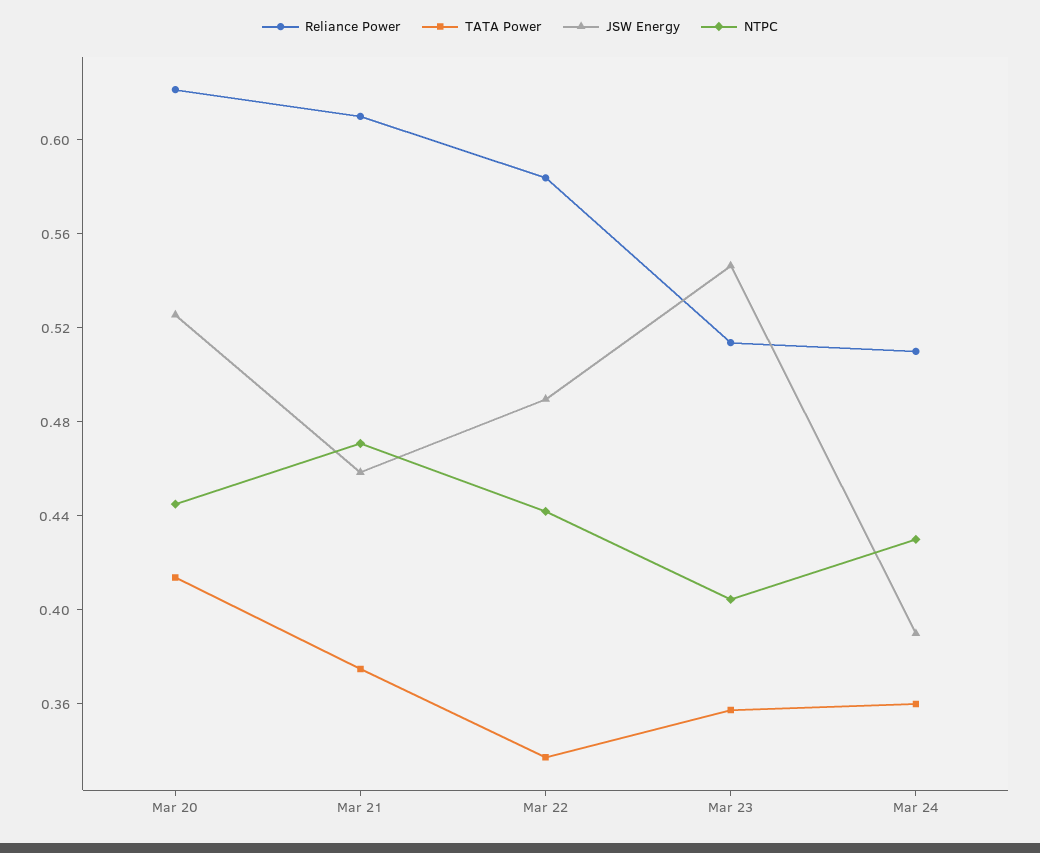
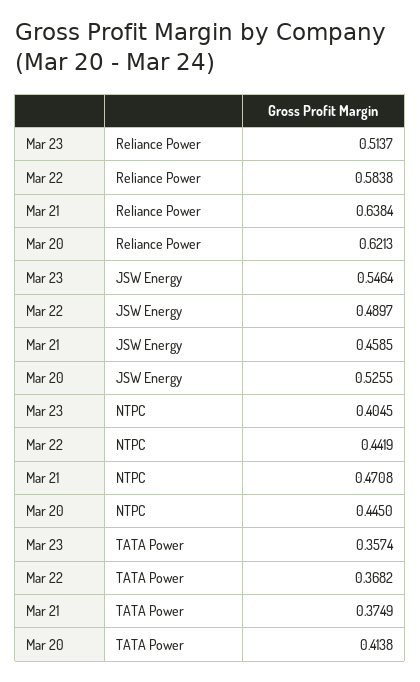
Reliance Power, Mar 21: 0.61 -> 0.6384
TATA Power, Mar 22: 0.34 -> 0.3682
Reliance Power, Mar 24: 0.51 -> none
TATA Power, Mar 24: 0.36 -> none
JSW Energy, Mar 24: 0.39 -> none
NTPC, Mar 24: 0.43 -> none

